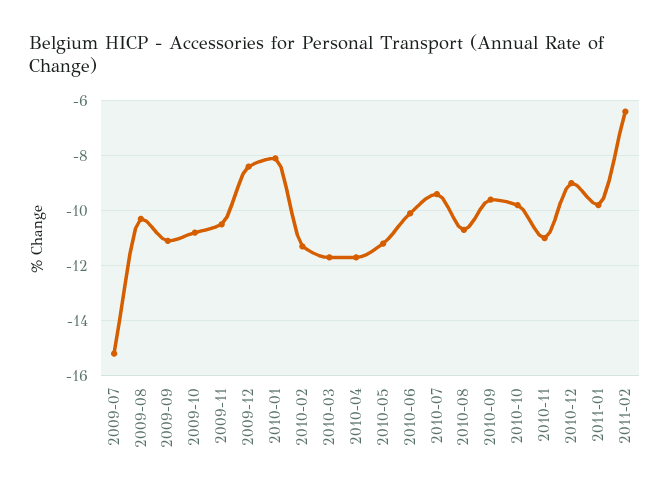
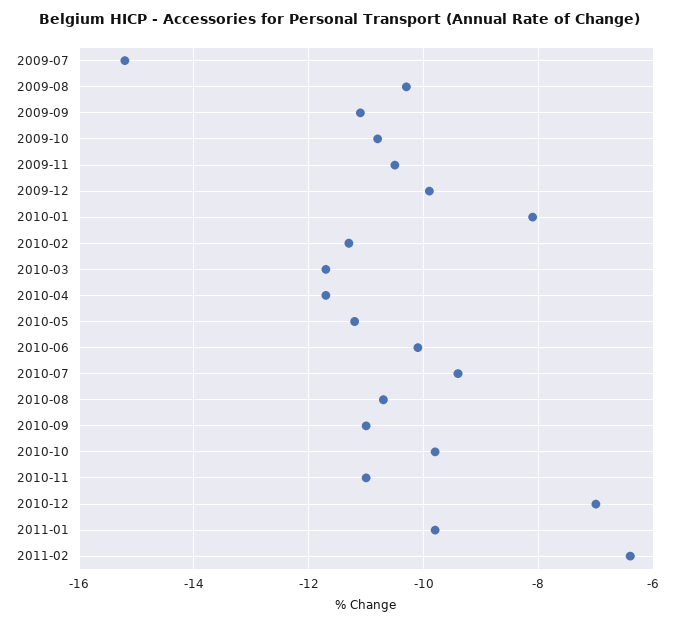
2009-12: -8.5 -> -10
2010-09: -9.5 -> -11
2010-12: -9 -> -7

